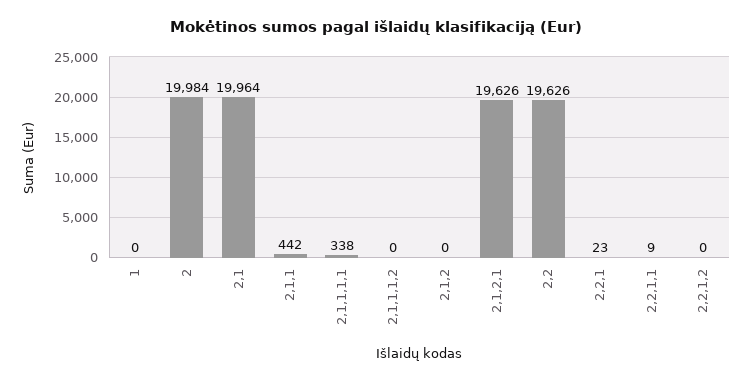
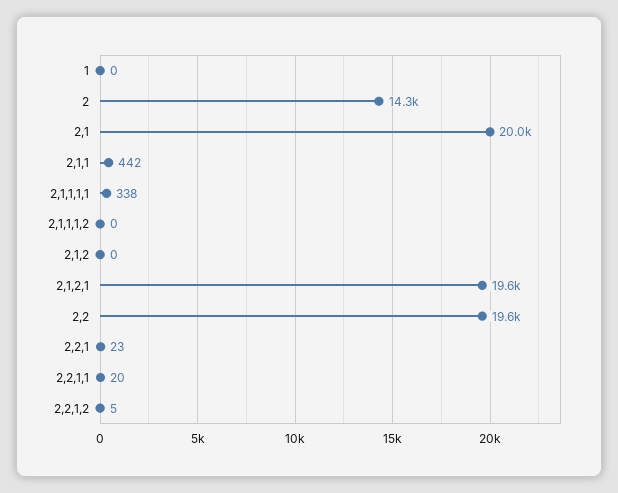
2: 19984 -> 14300
2,2,1,1: 9 -> 20
2,2,1,2: 0 -> 5

